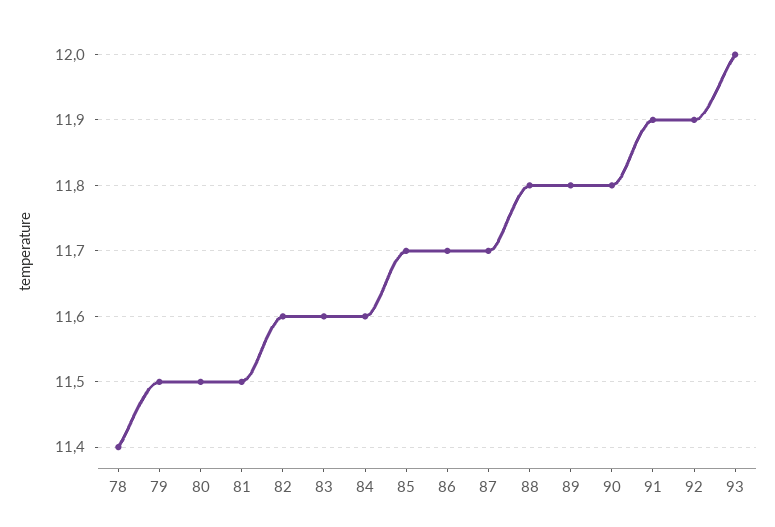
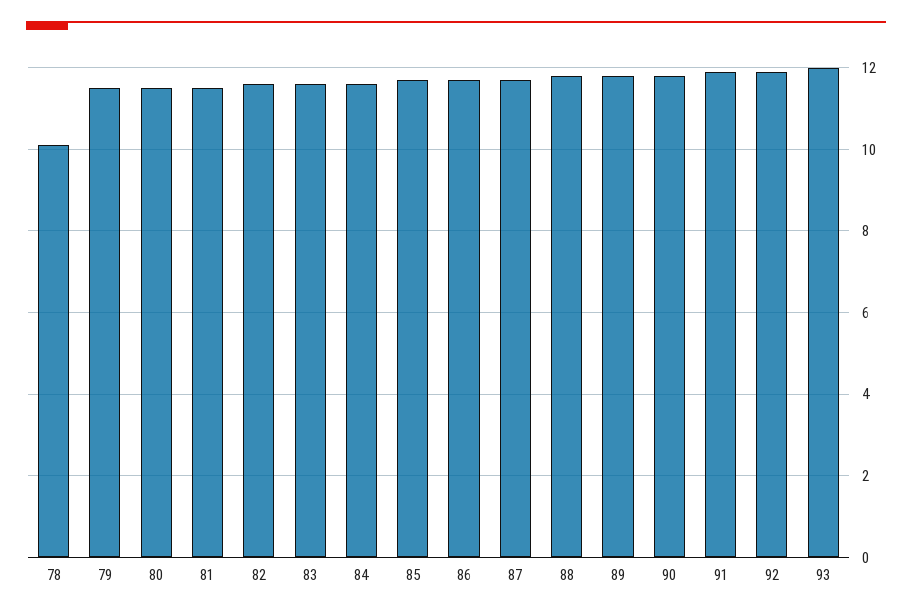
78: 11.4 -> 10

